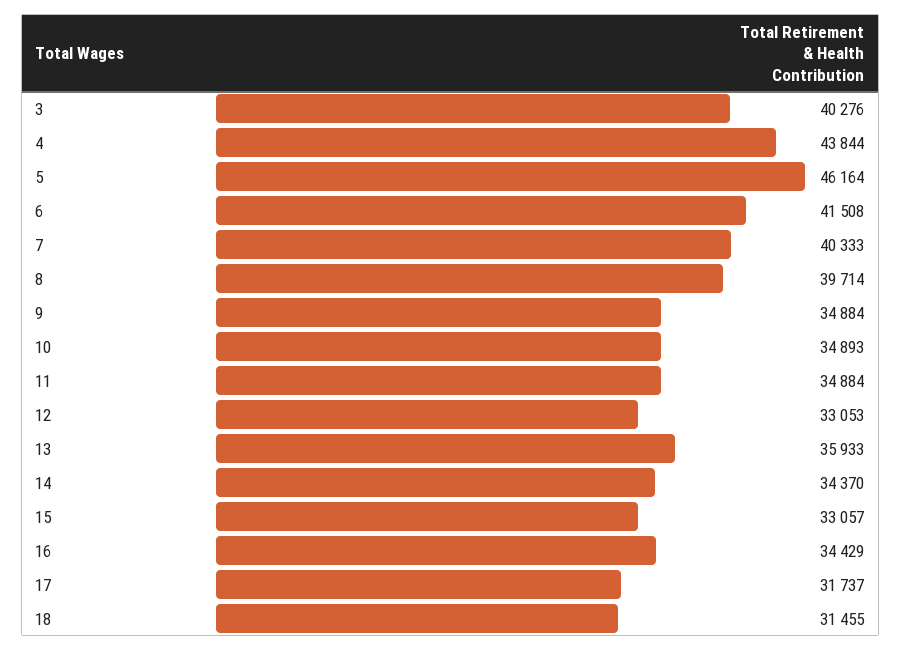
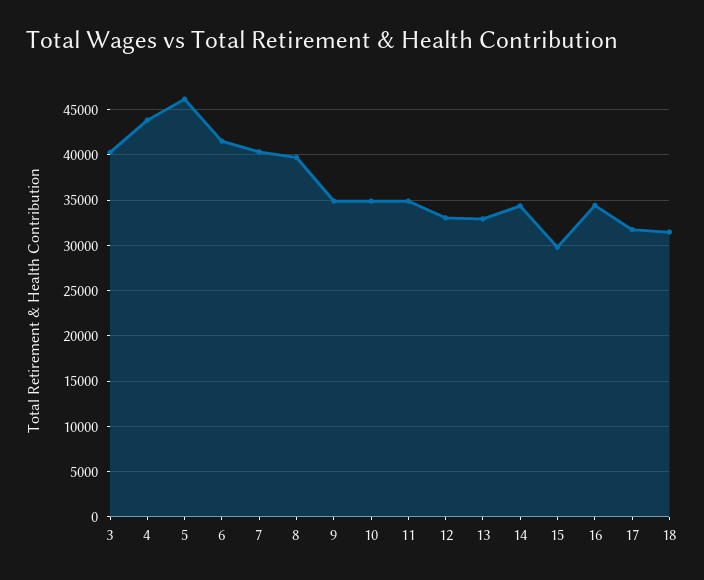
13: 35933 -> 33000
15: 33057 -> 30000

